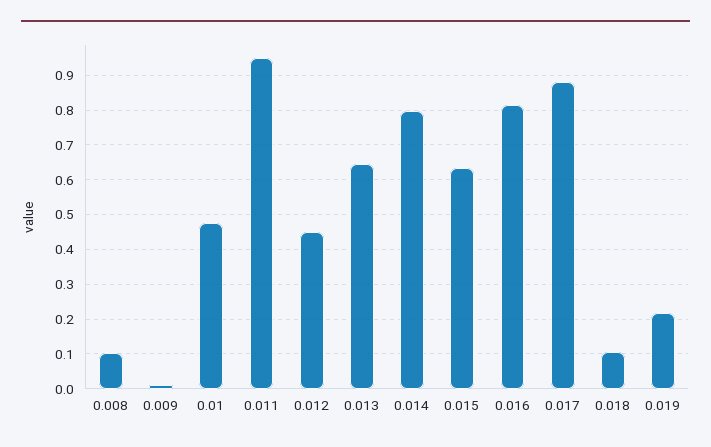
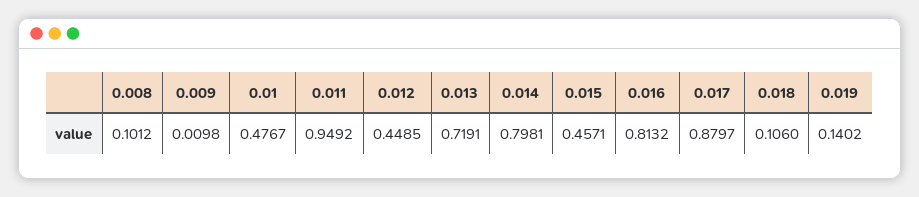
0.013: 0.64 -> 0.7191
0.015: 0.64 -> 0.4571
0.019: 0.22 -> 0.1402

